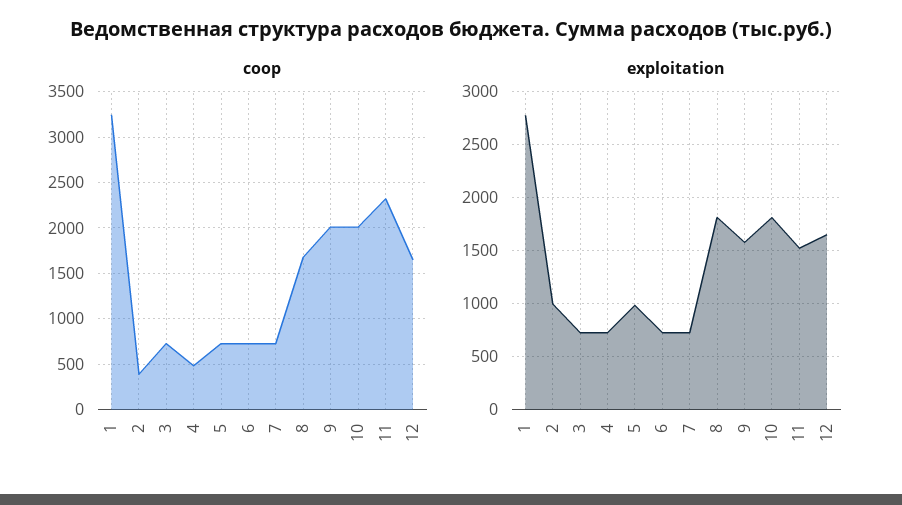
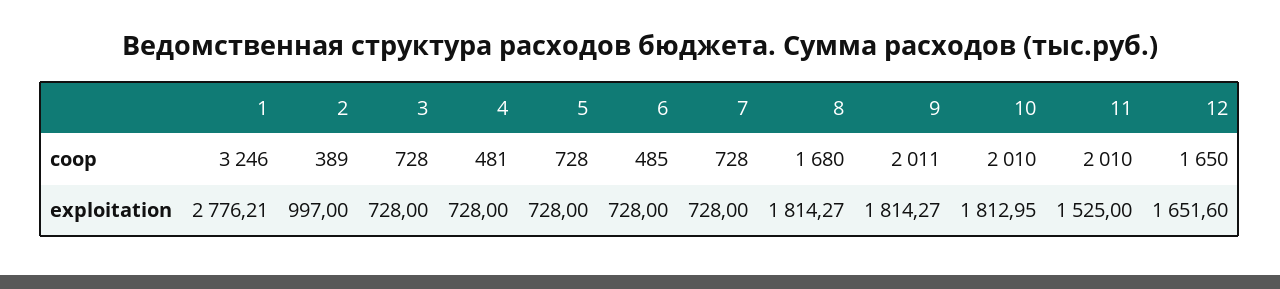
coop, 6: 700 -> 485
coop, 11: 2300 -> 2010
exploitation, 5: 1000 -> 728
exploitation, 9: 1600 -> 1814.27

